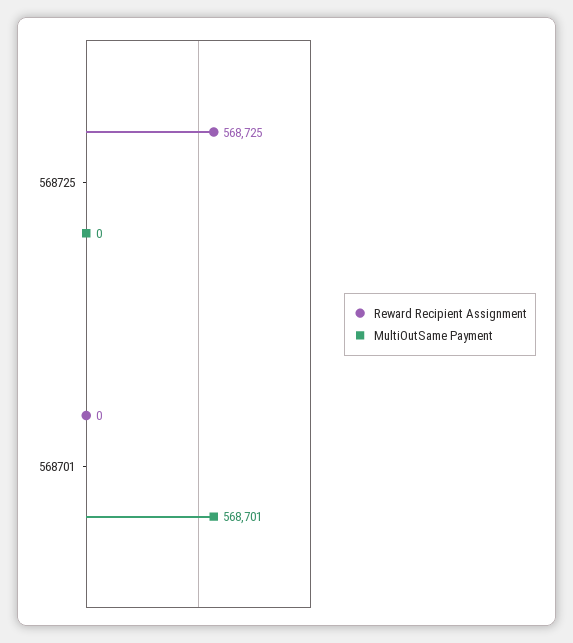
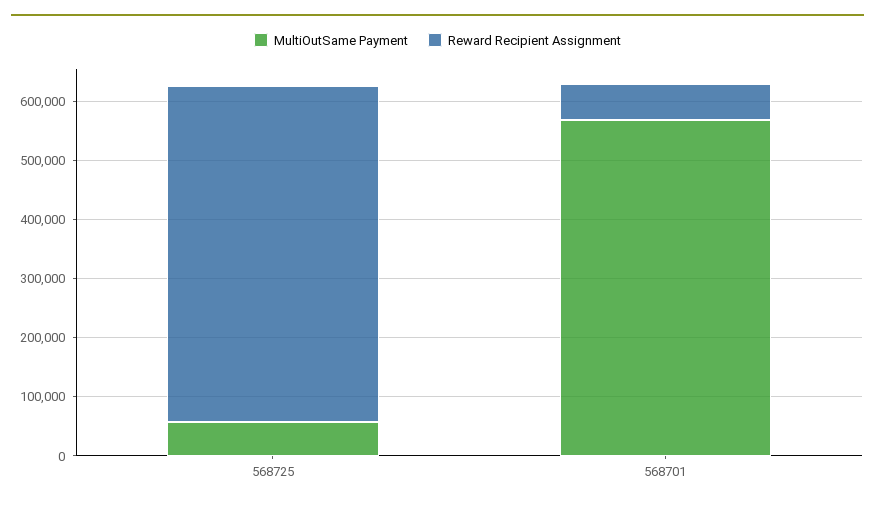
MultiOutSame Payment, 568725: 0 -> 60000
Reward Recipient Assignment, 568701: 0 -> 60000

